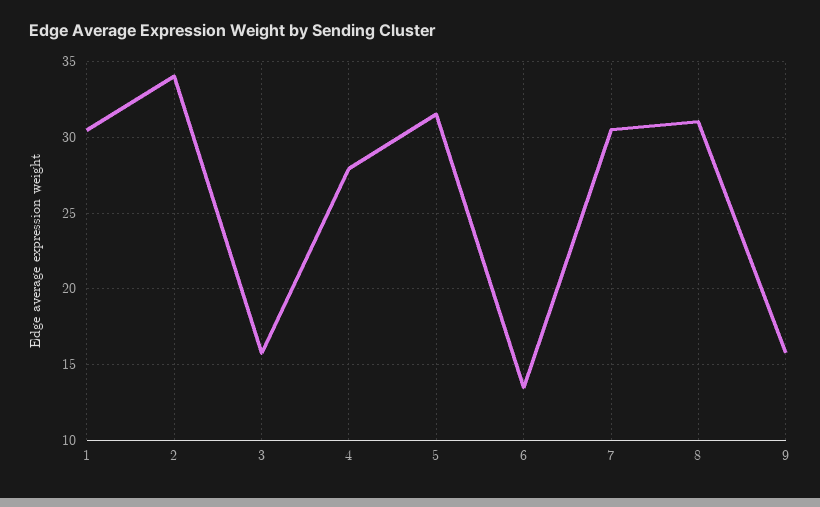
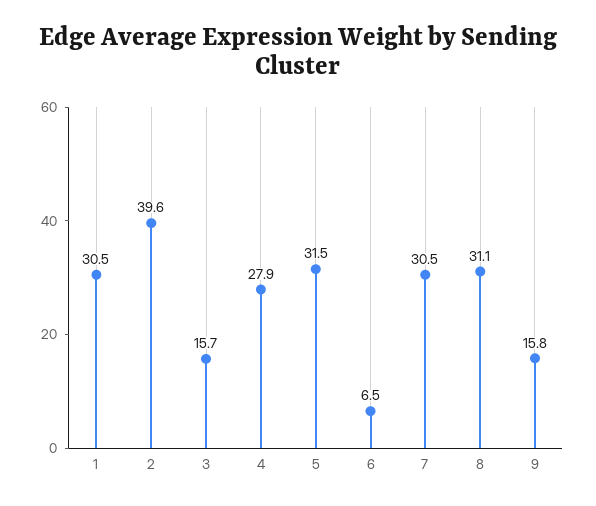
2: 34 -> 39.6
6: 13.5 -> 6.5

